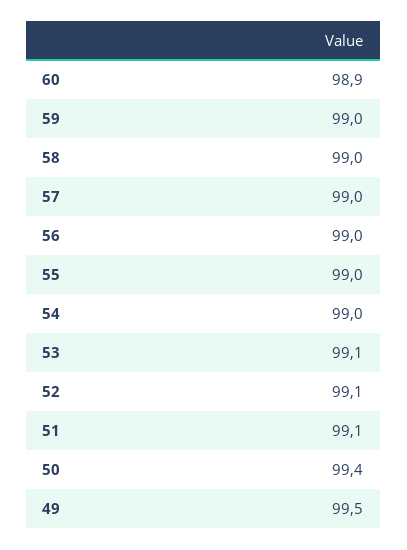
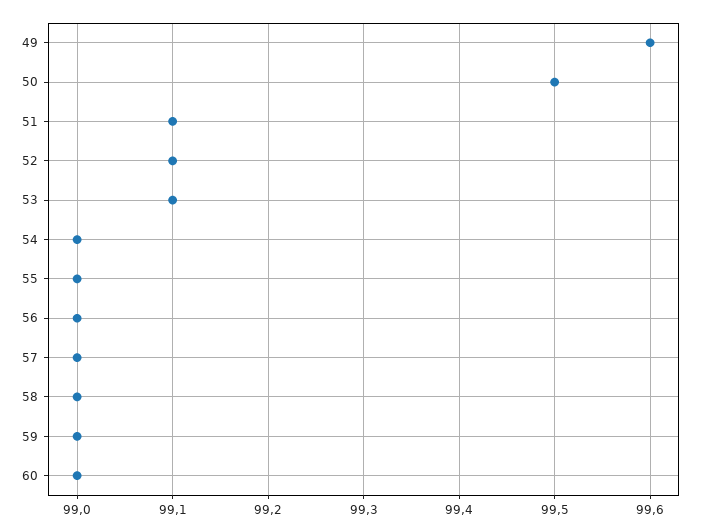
60: 98.9 -> 99
50: 99.4 -> 99.5
49: 99.5 -> 99.6

